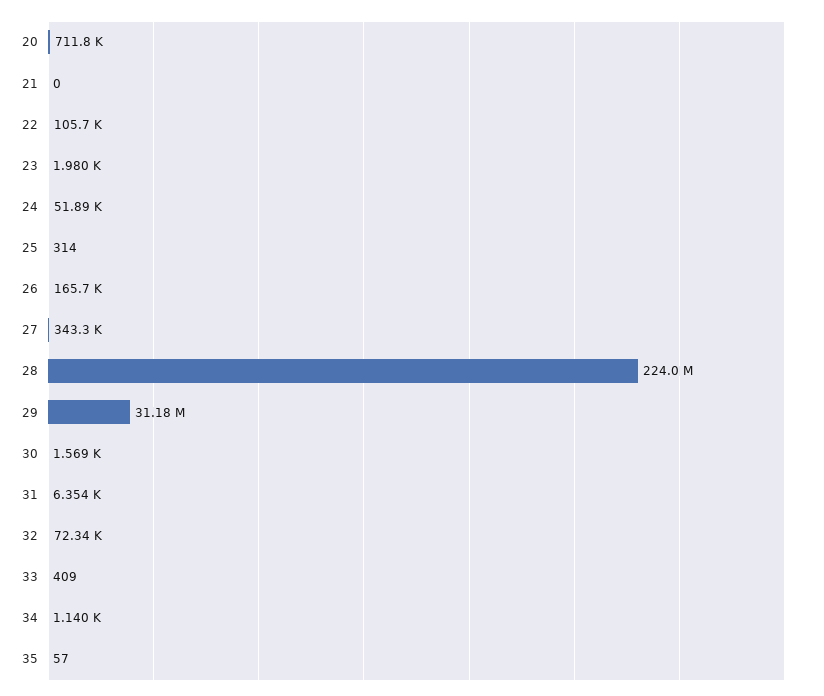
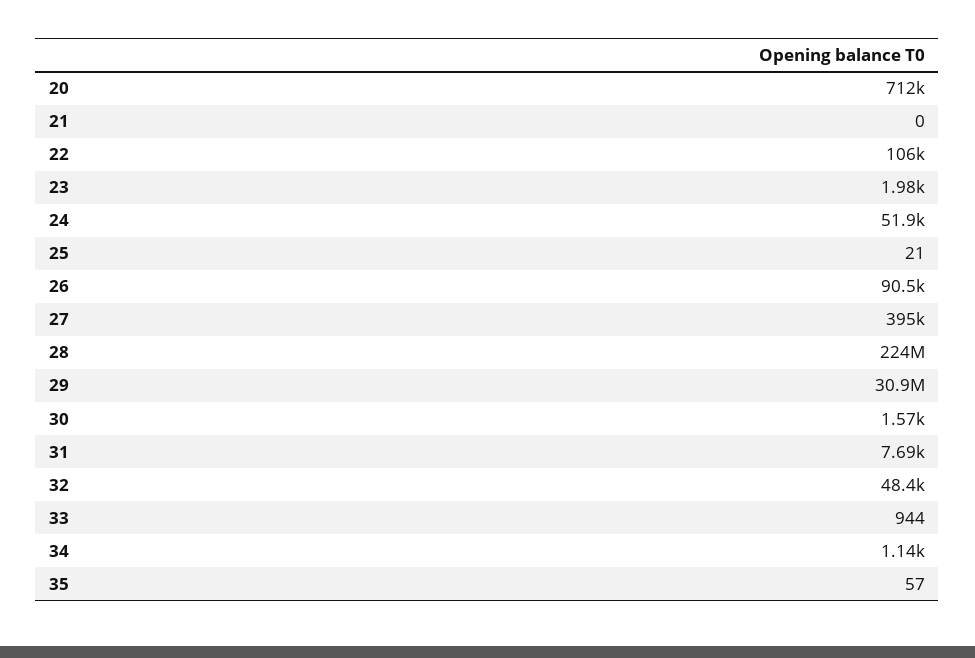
25: 314 -> 21
26: 165700 -> 90500
27: 343300 -> 395000
29: 31180000 -> 30900000
31: 6354 -> 7690
32: 72340 -> 48400
33: 409 -> 944

